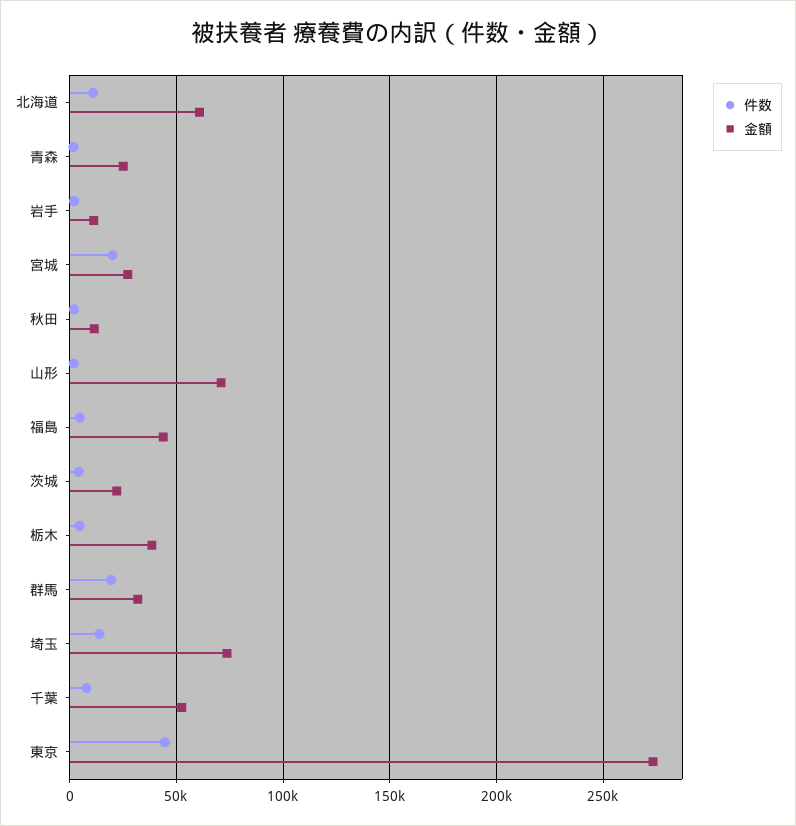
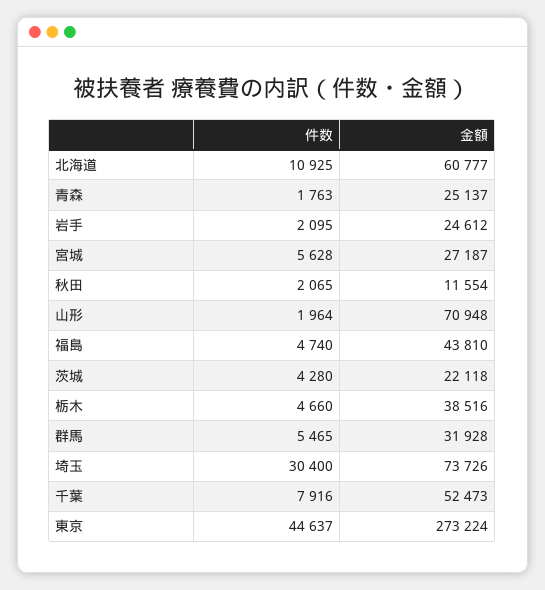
金額, 岩手: 10000 -> 24612
件数, 宮城: 20000 -> 5628
件数, 群馬: 20000 -> 5465
件数, 埼玉: 15000 -> 30400

